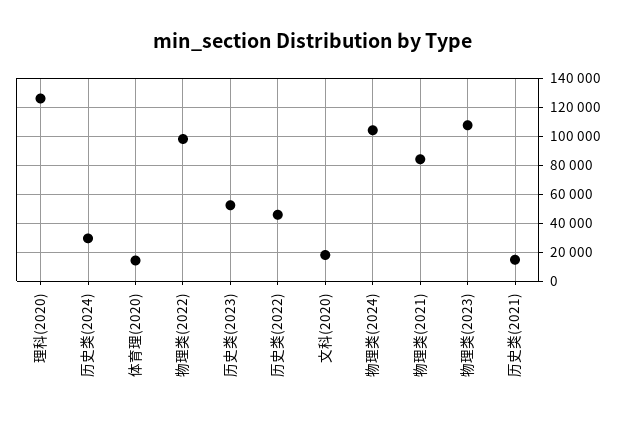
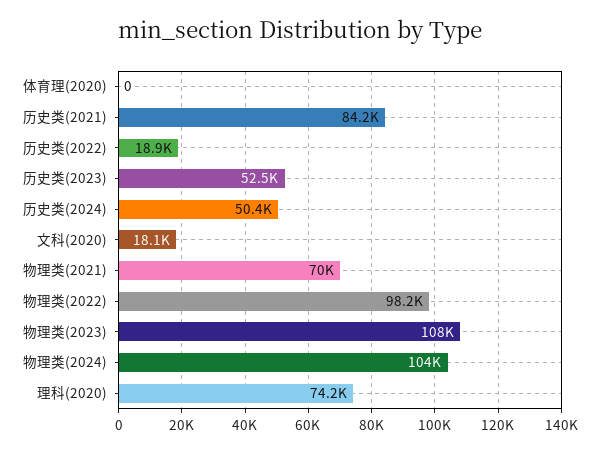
理科(2020): 125000 -> 74200
历史类(2024): 30000 -> 50400
体育理(2020): 15000 -> 0
历史类(2022): 45000 -> 18900
物理类(2021): 85000 -> 70000
历史类(2021): 15000 -> 84200

